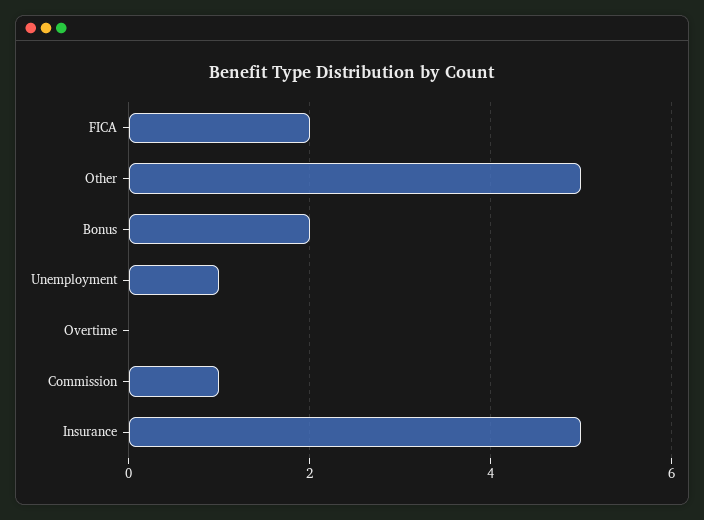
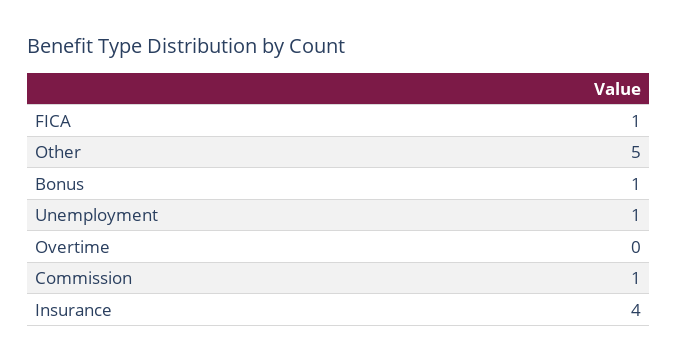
FICA: 2 -> 1
Bonus: 2 -> 1
Insurance: 5 -> 4

